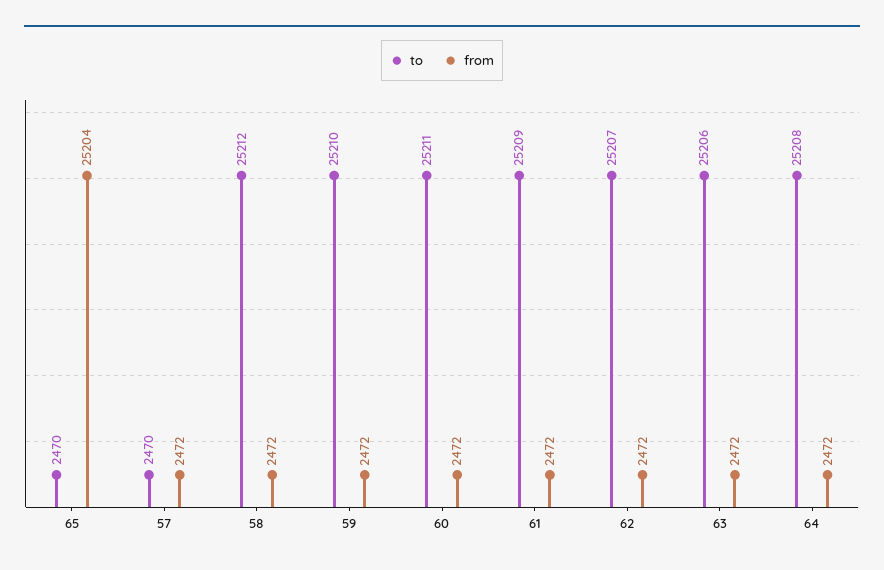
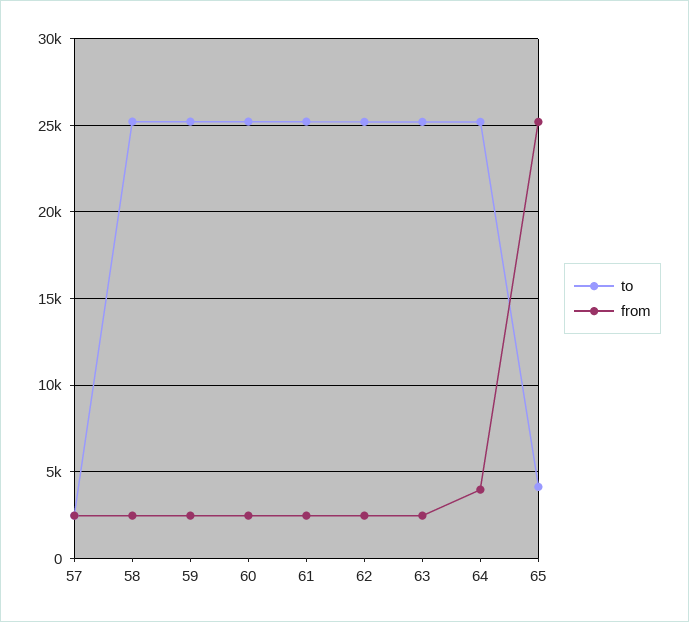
to, 65: 2470 -> 4000
from, 64: 2472 -> 4000

